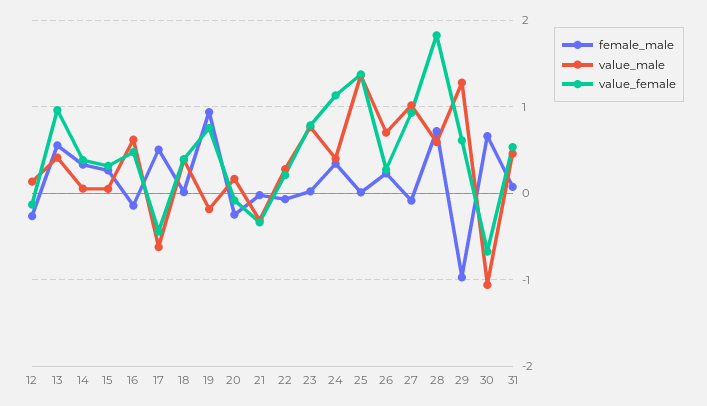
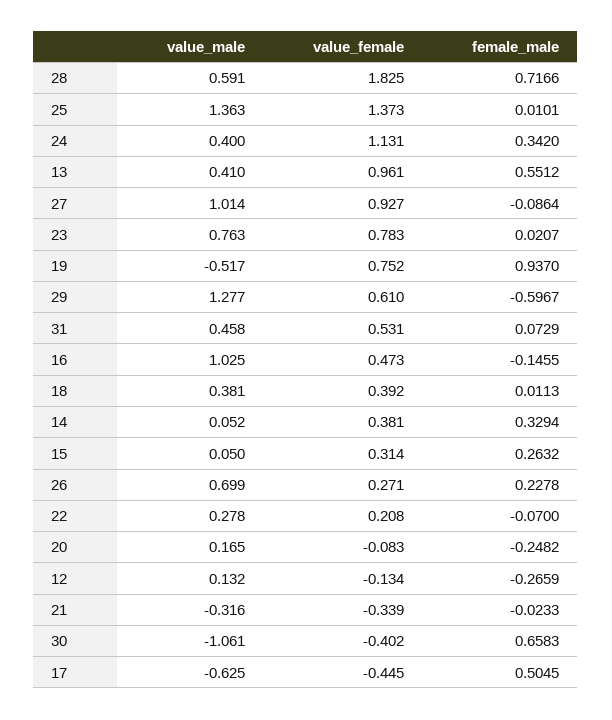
value_male, 16: 0.6 -> 1.025
value_male, 19: -0.2 -> -0.517
female_male, 29: -1 -> -0.5967
value_female, 30: -0.7 -> -0.402

